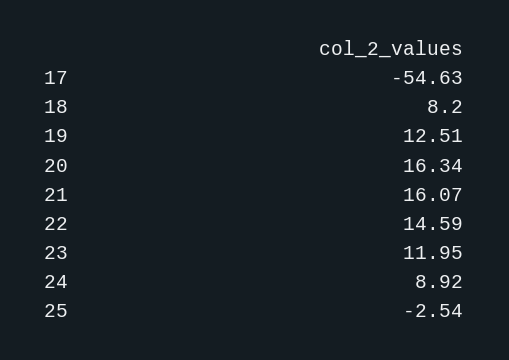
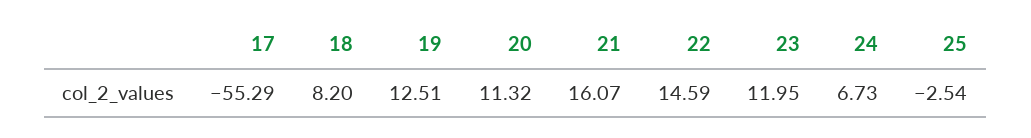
17: -54.63 -> -55.29
20: 16.34 -> 11.32
24: 8.92 -> 6.73

